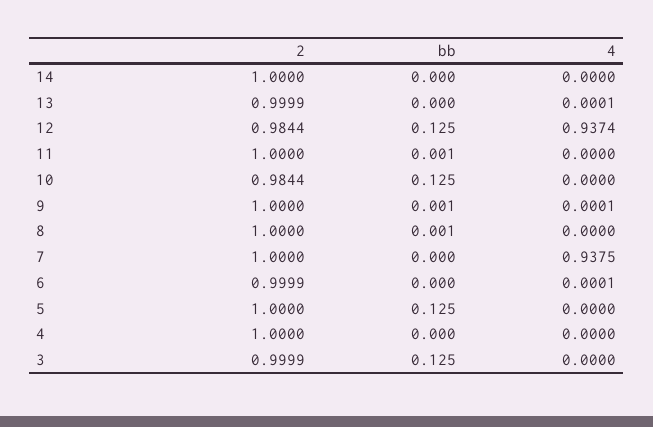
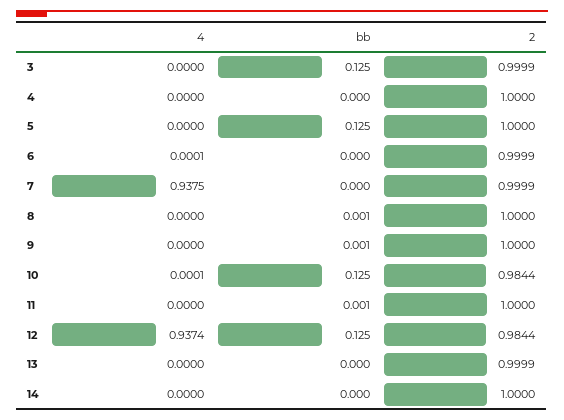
4, 13: 0.0001 -> 0
4, 10: 0 -> 0.0001
4, 9: 0.0001 -> 0
2, 7: 1 -> 0.9999

